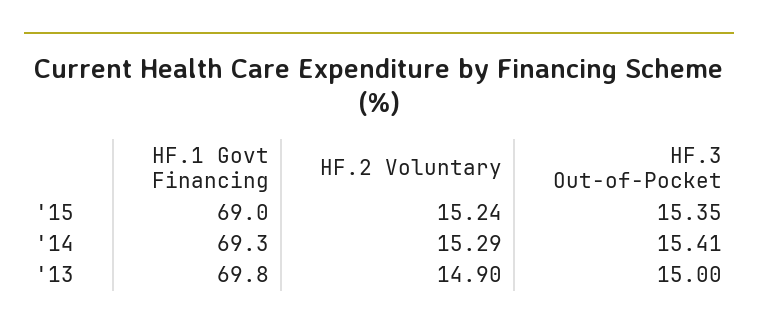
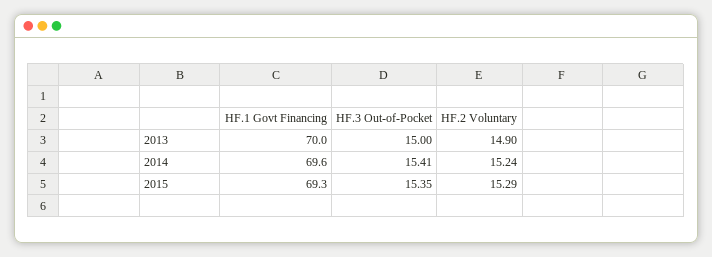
HF.1 Govt Financing, '15: 69 -> 69.3
HF.2 Voluntary, '15: 15.24 -> 15.29
HF.1 Govt Financing, '14: 69.3 -> 69.6
HF.2 Voluntary, '14: 15.29 -> 15.24
HF.1 Govt Financing, '13: 69.8 -> 70

